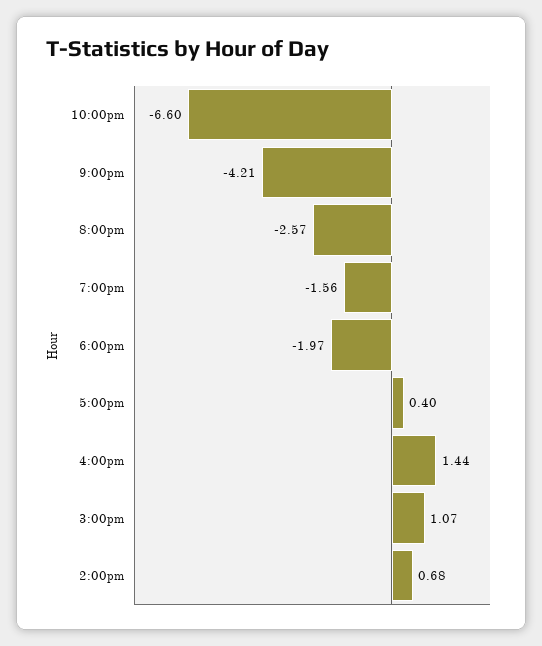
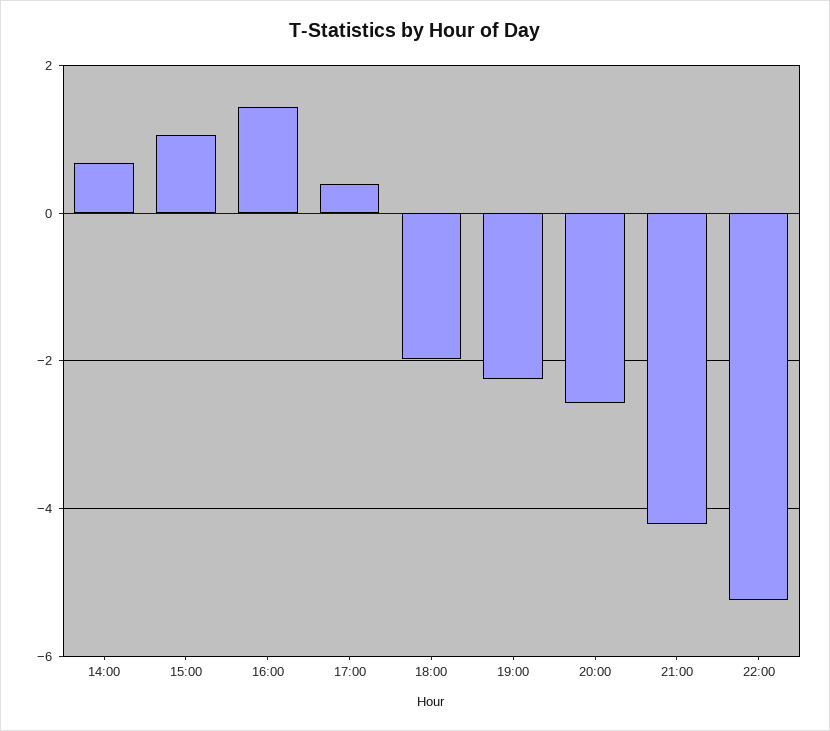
10:00pm: -6.6 -> -5.2
7:00pm: -1.56 -> -2.2

